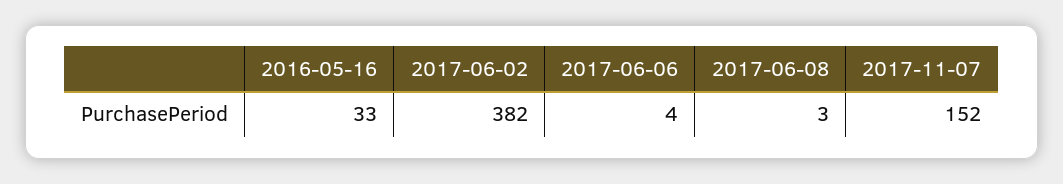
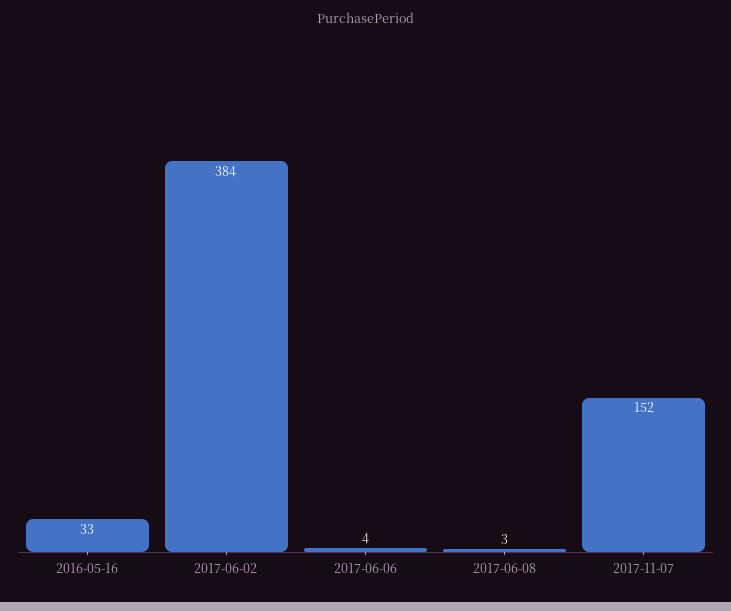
2017-06-02: 382 -> 384

